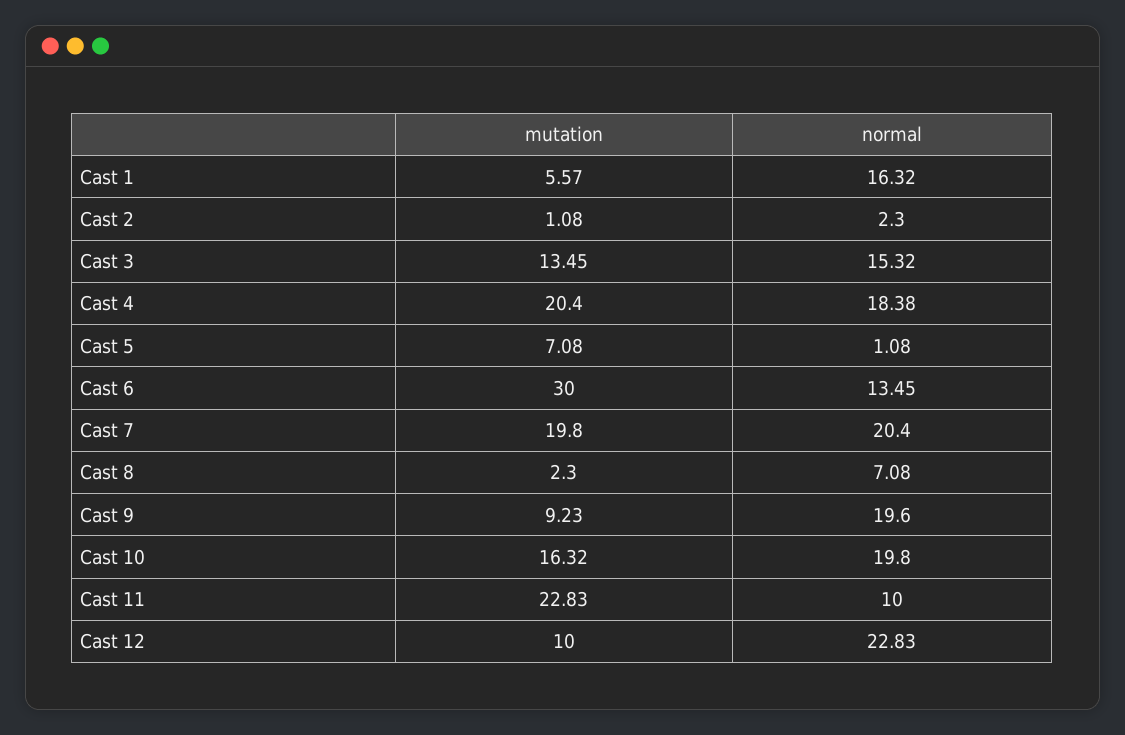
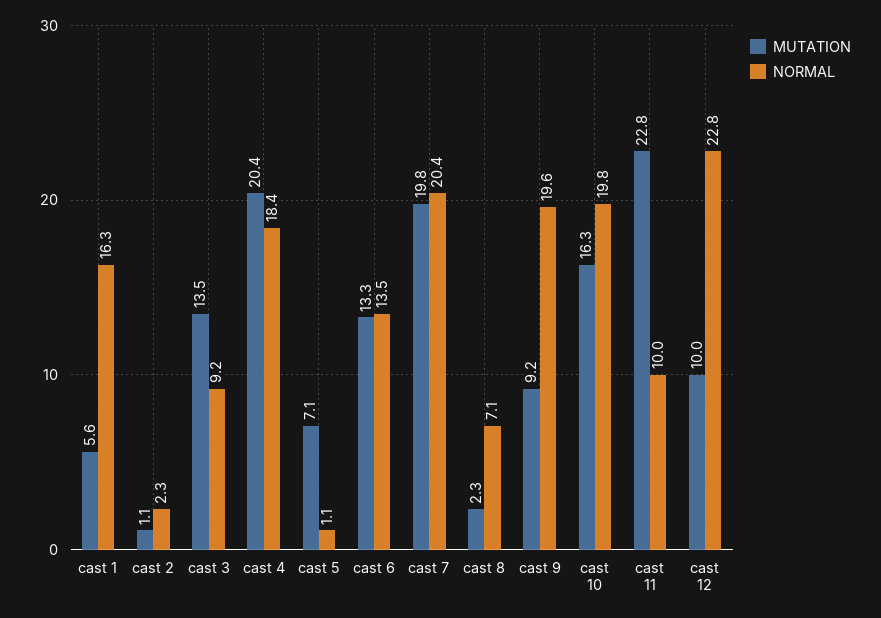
normal, Cast 3: 15.32 -> 9.2
mutation, Cast 6: 30 -> 13.3

